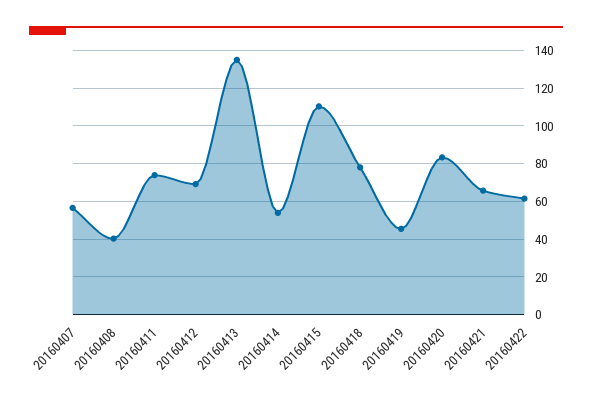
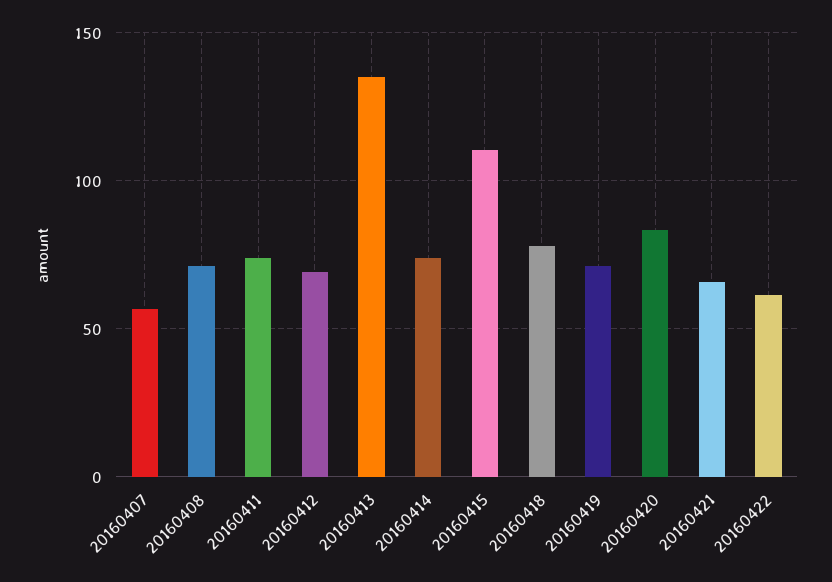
20160408: 40 -> 70
20160414: 55 -> 75
20160419: 45 -> 70

